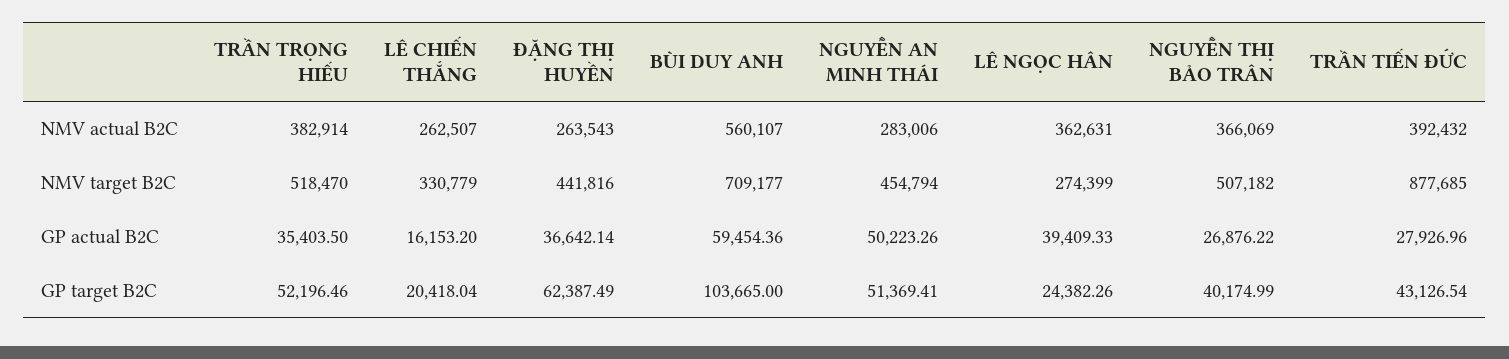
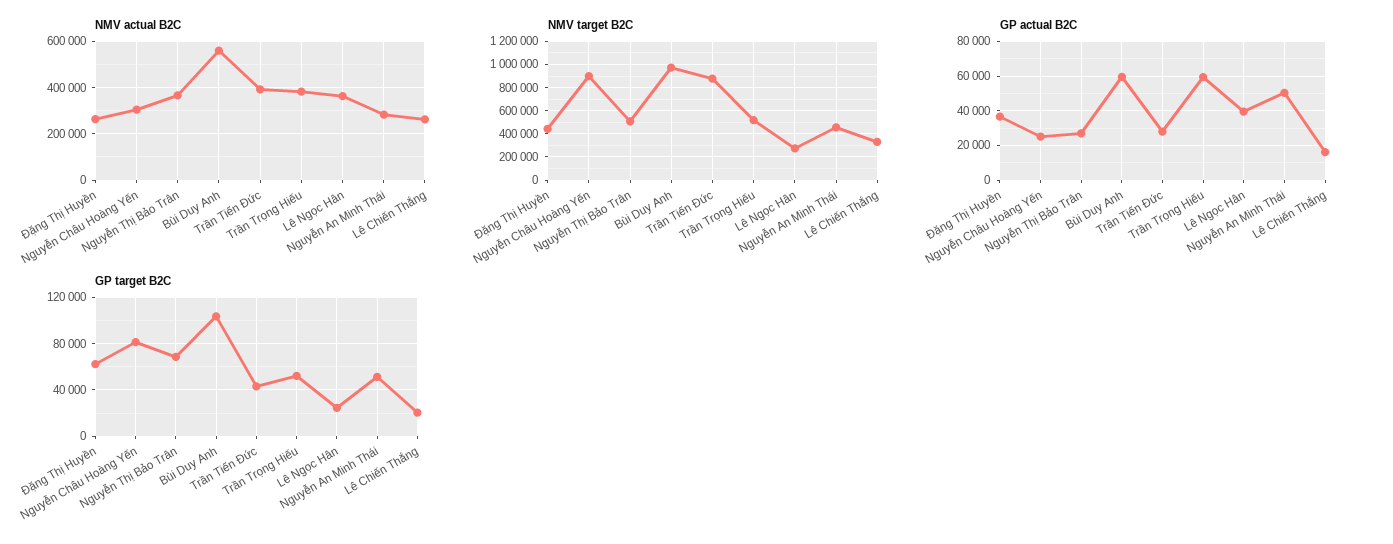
NMV target B2C, BÙI DUY ANH: 709177 -> 1000000
GP actual B2C, TRẦN TRỌNG HIẾU: 35403.5 -> 60000
GP target B2C, NGUYỄN THỊ BẢO TRÂN: 40174.99 -> 70000
NMV actual B2C, Nguyễn Châu Hoàng Yến: none -> 300000
NMV target B2C, Nguyễn Châu Hoàng Yến: none -> 900000
GP actual B2C, Nguyễn Châu Hoàng Yến: none -> 25000
GP target B2C, Nguyễn Châu Hoàng Yến: none -> 80000

